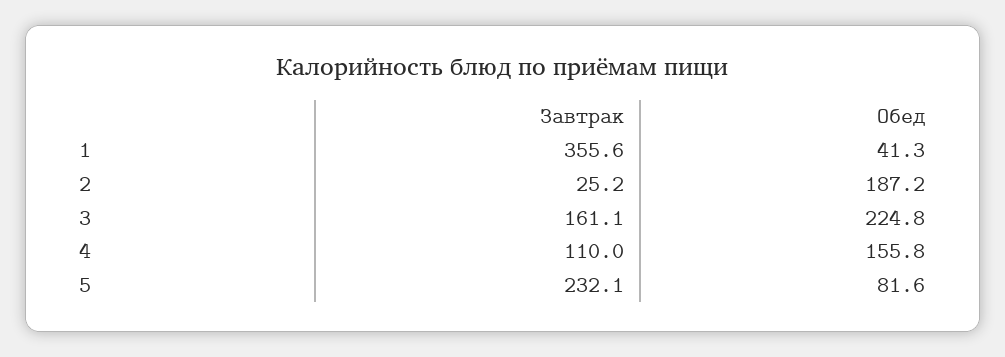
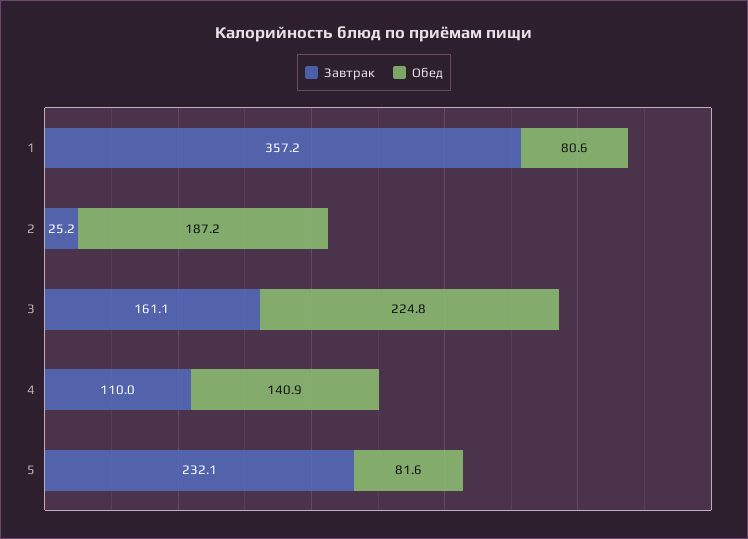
Завтрак, 1: 355.6 -> 357.2
Обед, 1: 41.3 -> 80.6
Обед, 4: 155.8 -> 140.9

